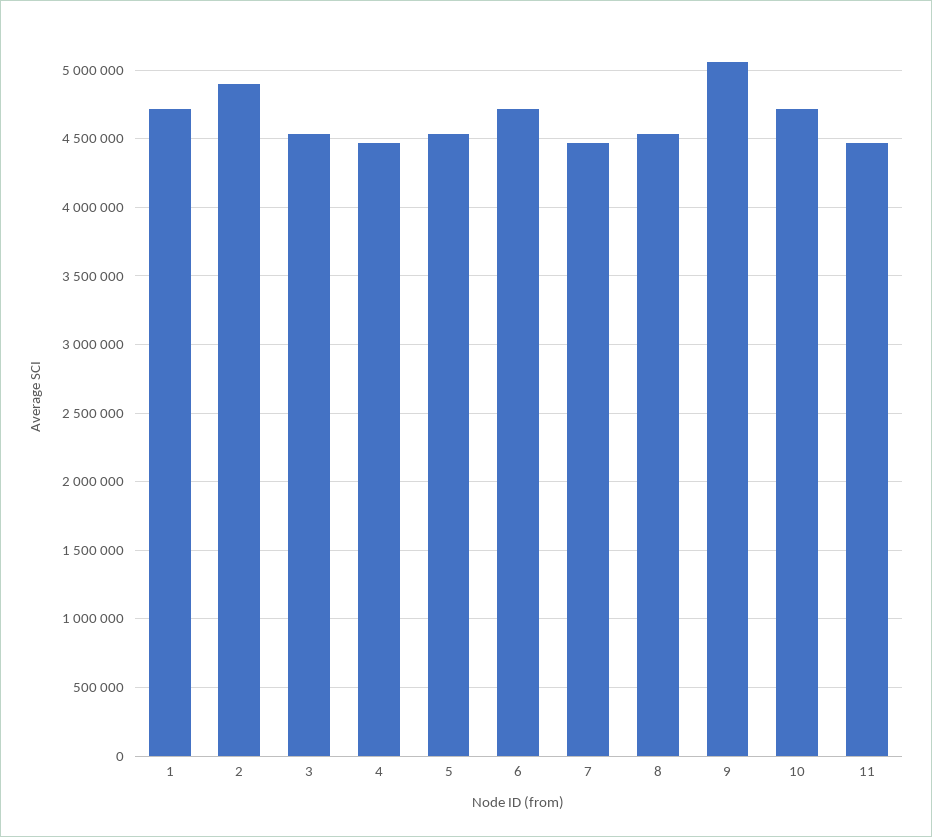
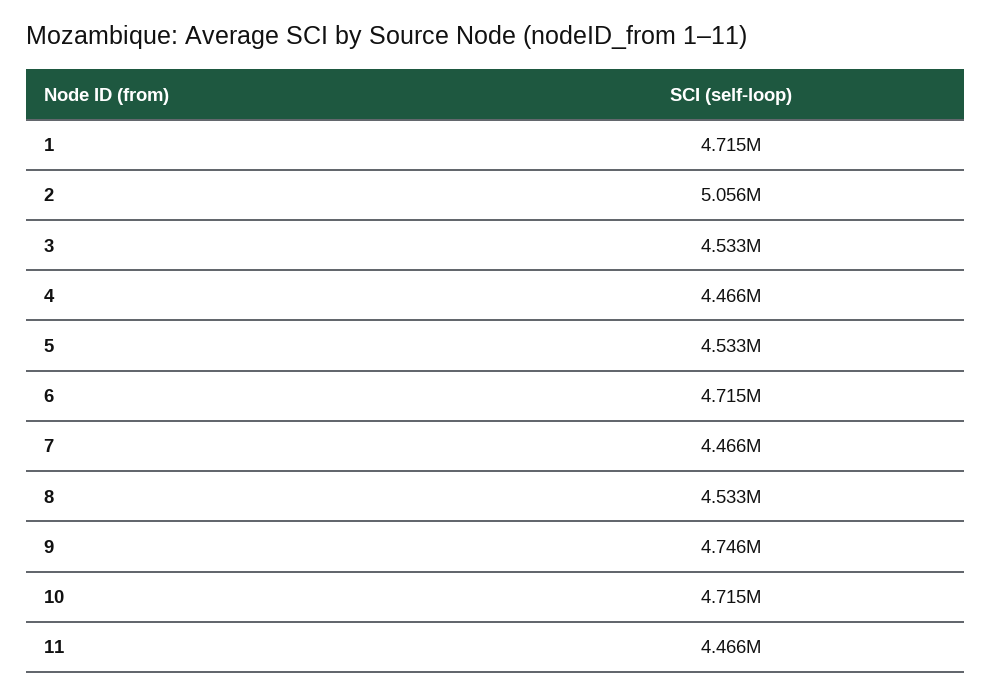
2: 4900000 -> 5056000
9: 5050000 -> 4746000

